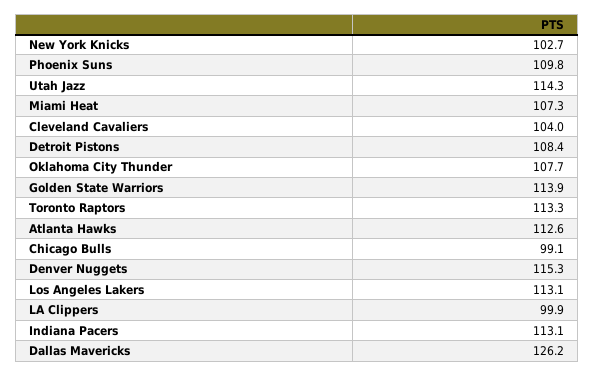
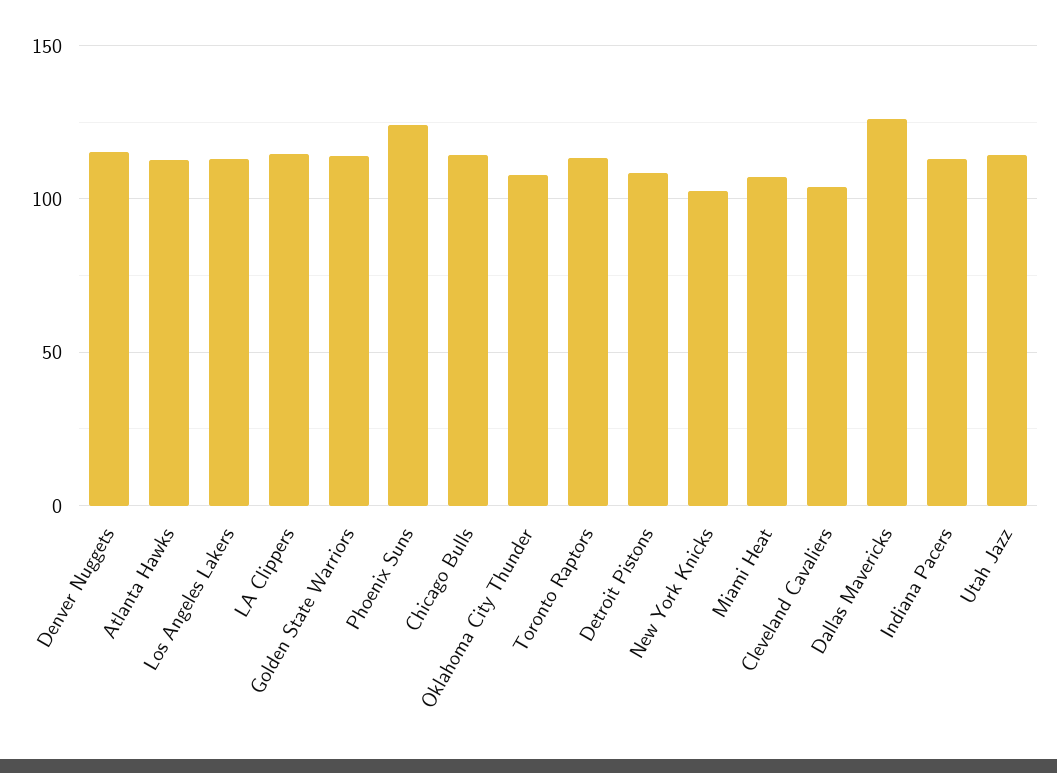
Phoenix Suns: 109.8 -> 125
Chicago Bulls: 99.1 -> 115
LA Clippers: 99.9 -> 115

